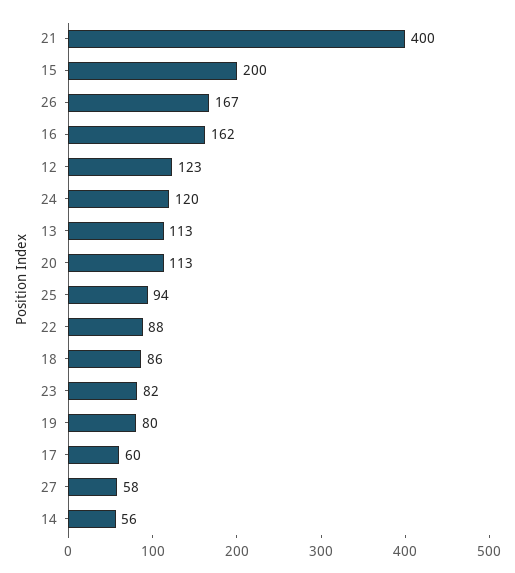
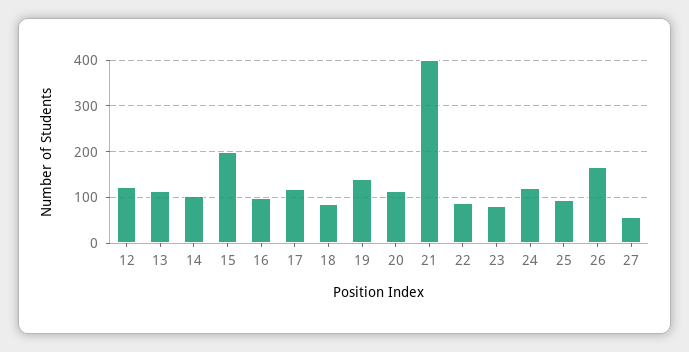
16: 162 -> 100
19: 80 -> 140
17: 60 -> 120
14: 56 -> 100

